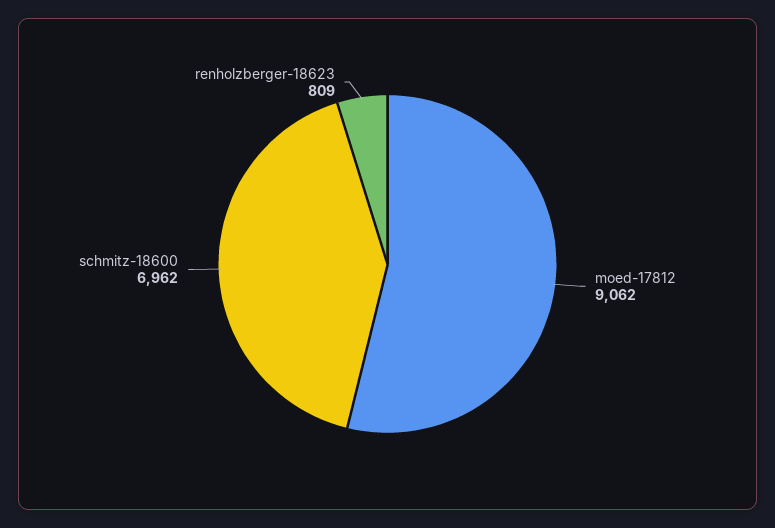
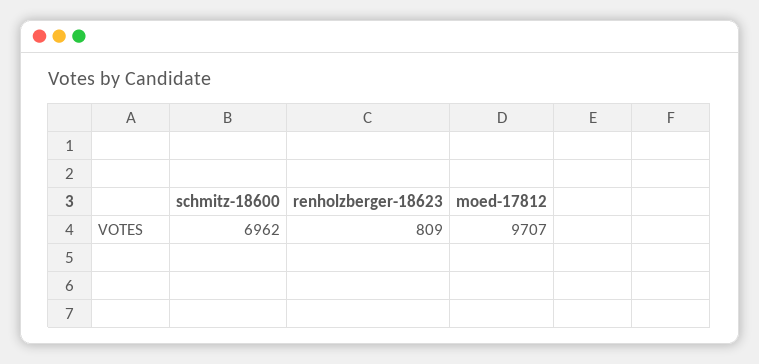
moed-17812: 9062 -> 9707

